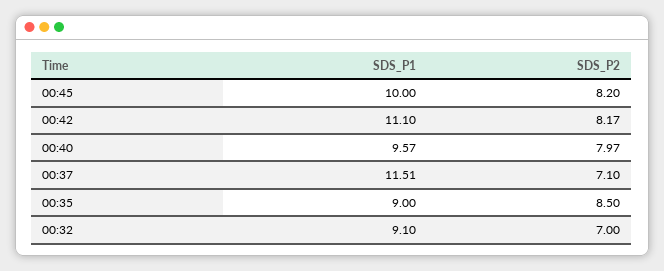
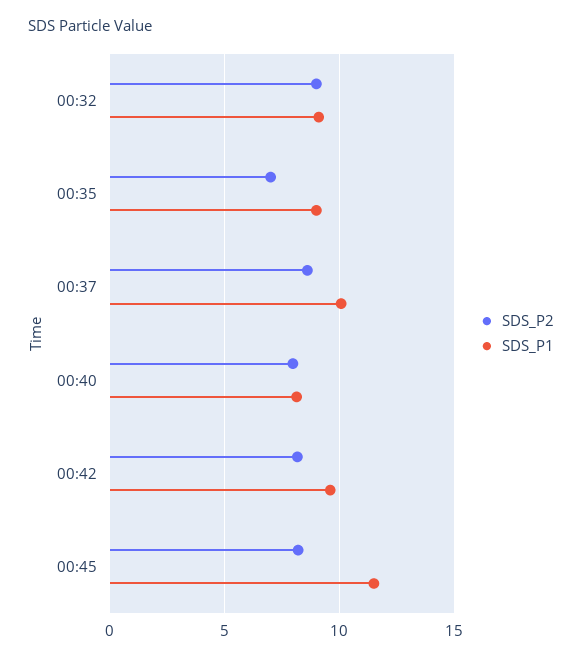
SDS_P1, 00:45: 10 -> 11.5
SDS_P1, 00:42: 11.1 -> 9.5
SDS_P1, 00:40: 9.57 -> 8
SDS_P1, 00:37: 11.51 -> 10
SDS_P2, 00:37: 7.1 -> 8.5
SDS_P2, 00:35: 8.5 -> 7
SDS_P2, 00:32: 7 -> 9

